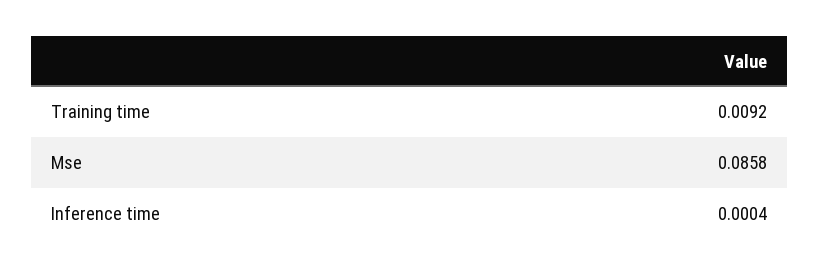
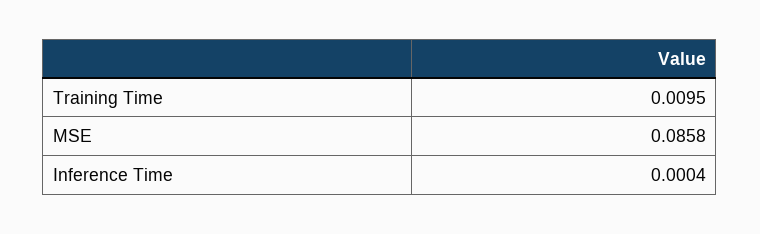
Training time: 0.0092 -> 0.0095

